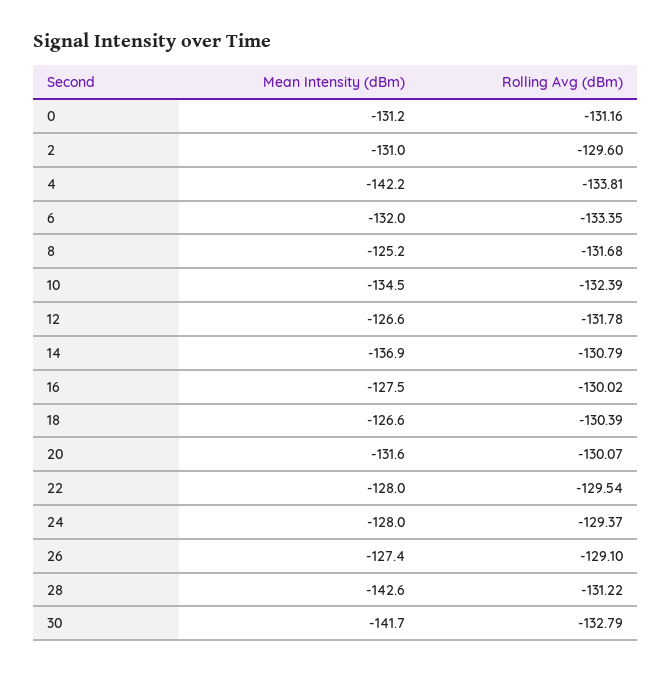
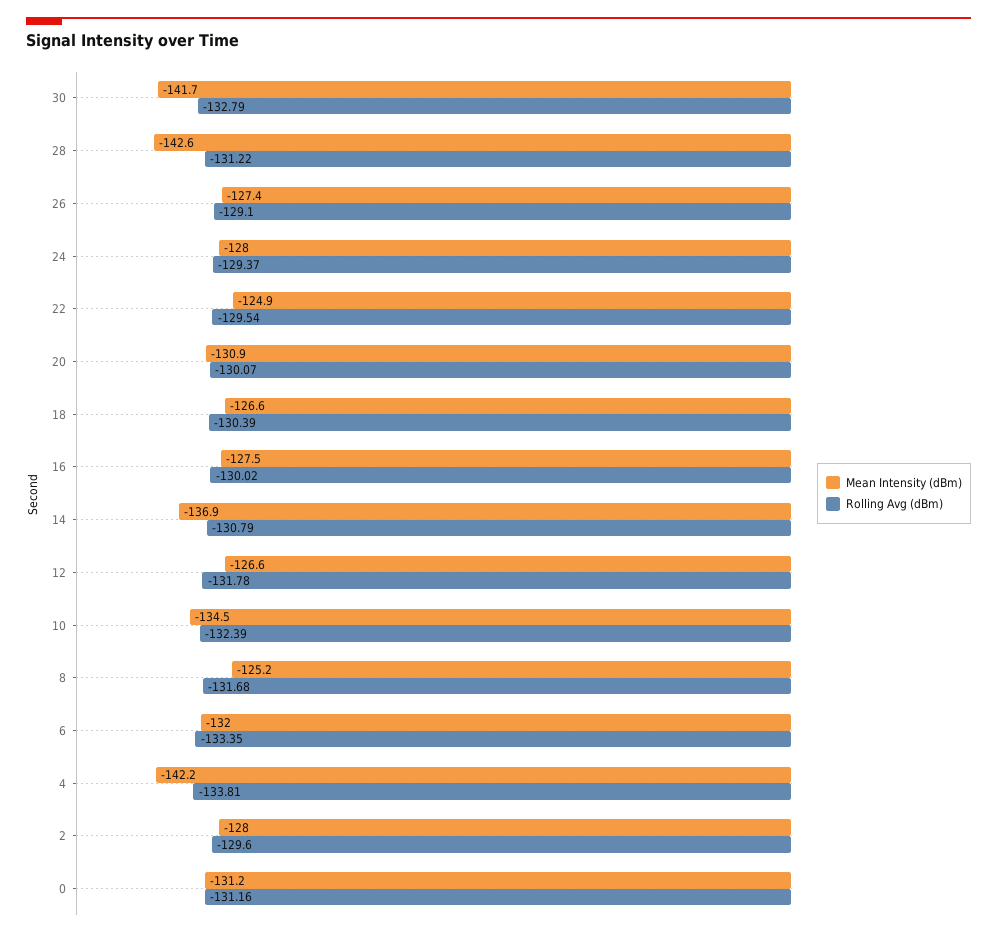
Mean Intensity (dBm), 2: -131 -> -128
Mean Intensity (dBm), 20: -131.6 -> -130.9
Mean Intensity (dBm), 22: -128 -> -124.9

